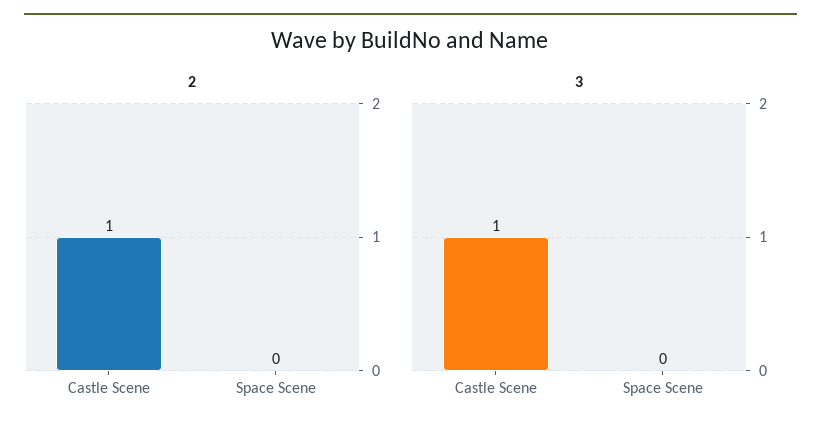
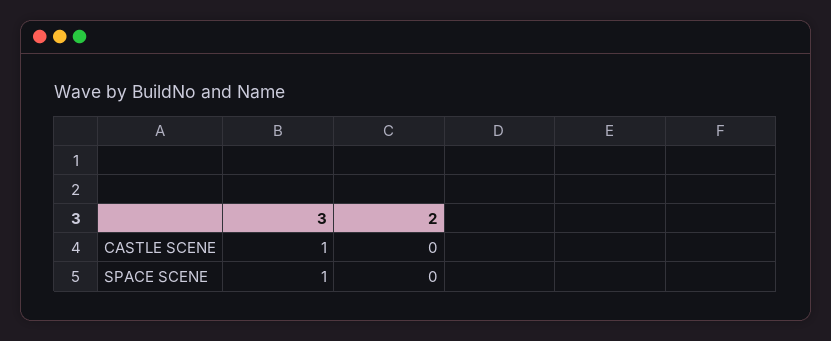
2, Castle Scene: 1 -> 0
3, Space Scene: 0 -> 1

